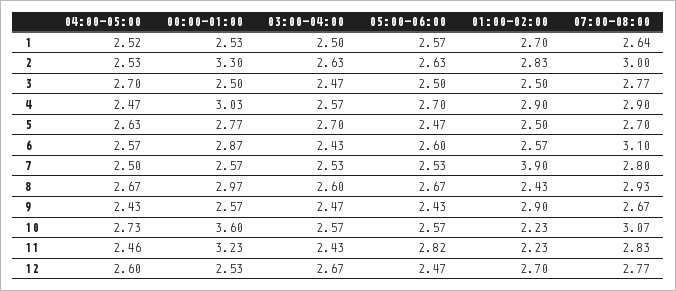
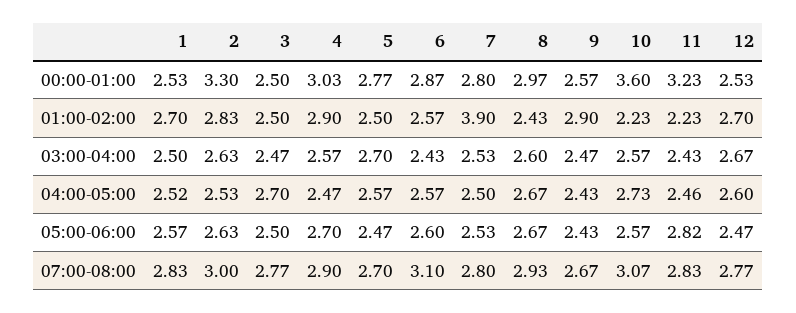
07:00-08:00, 1: 2.64 -> 2.83
04:00-05:00, 5: 2.63 -> 2.57
00:00-01:00, 7: 2.57 -> 2.8

